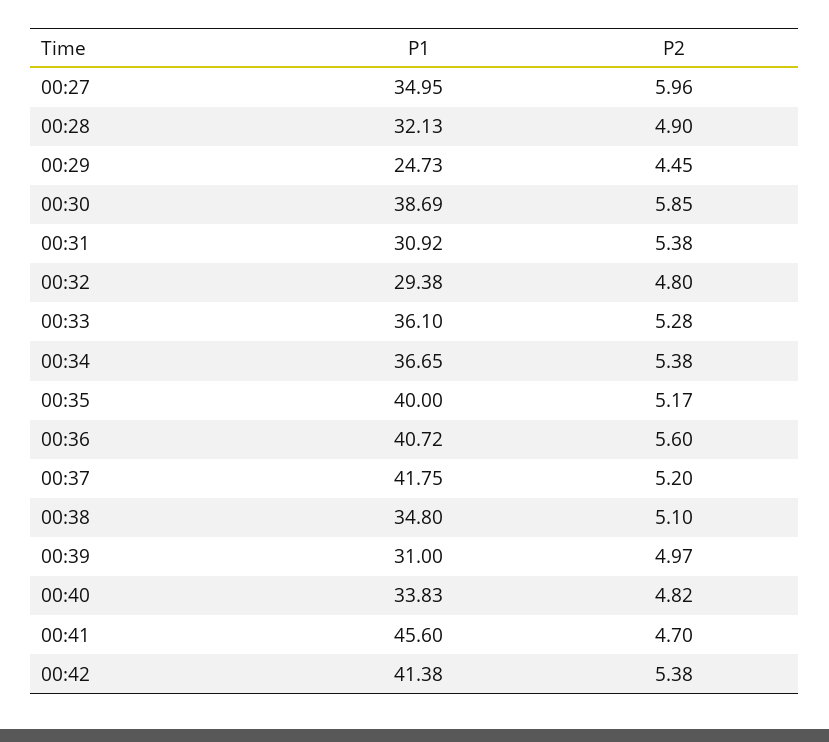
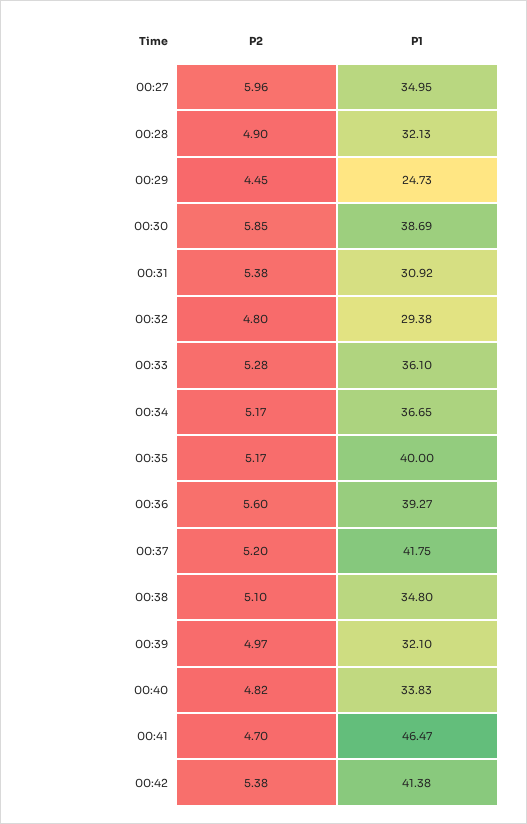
P2, 00:34: 5.38 -> 5.17
P1, 00:36: 40.72 -> 39.27
P1, 00:39: 31 -> 32.1
P1, 00:41: 45.6 -> 46.47

